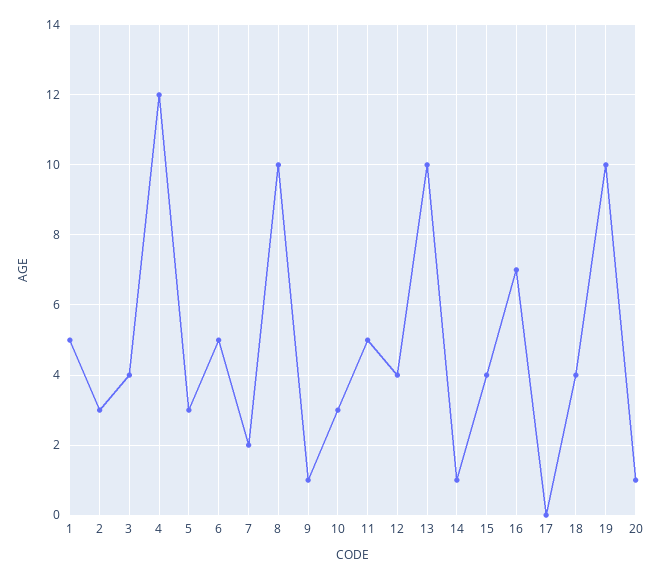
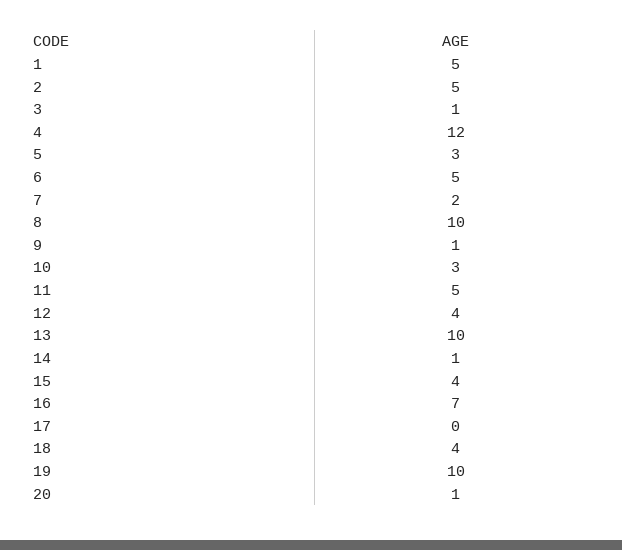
2: 3 -> 5
3: 4 -> 1

